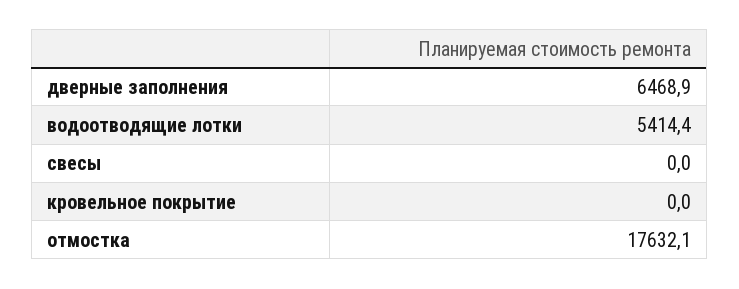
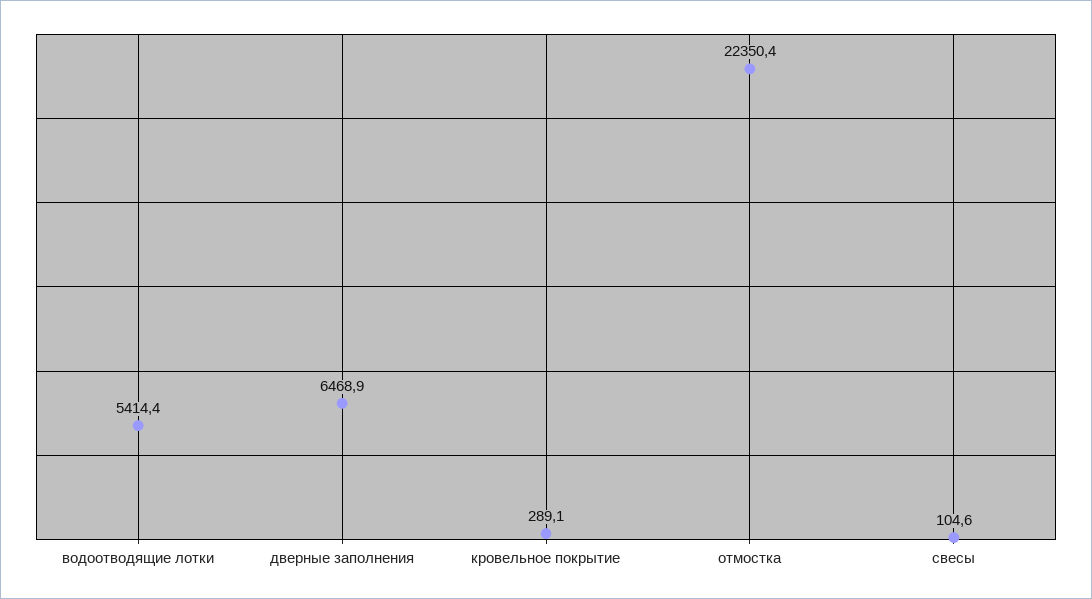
свесы: 0 -> 104.6
кровельное покрытие: 0 -> 289.1
отмостка: 17632.1 -> 22350.4

